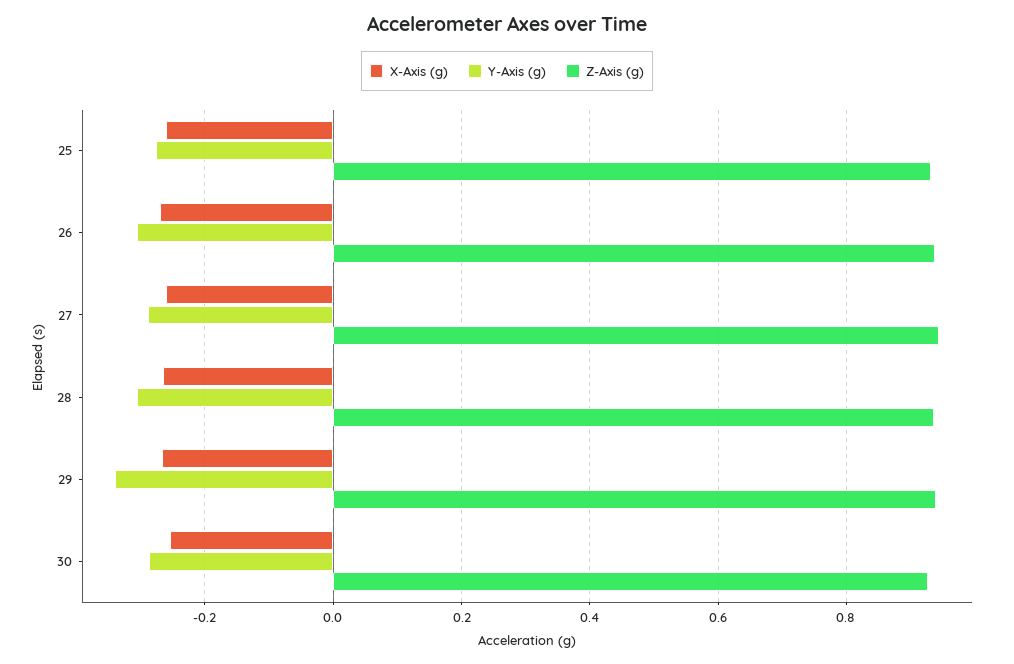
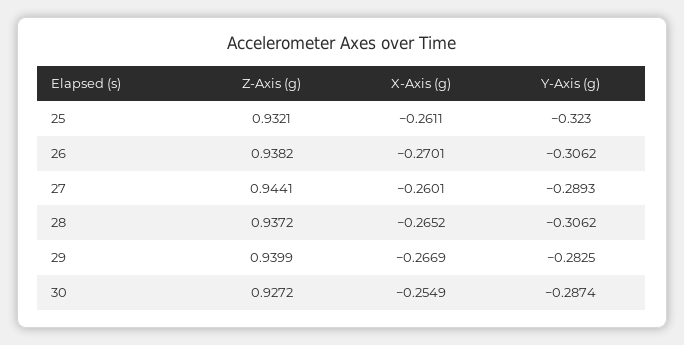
Y-Axis (g), 25: -0.28 -> -0.323
Y-Axis (g), 29: -0.34 -> -0.2825

